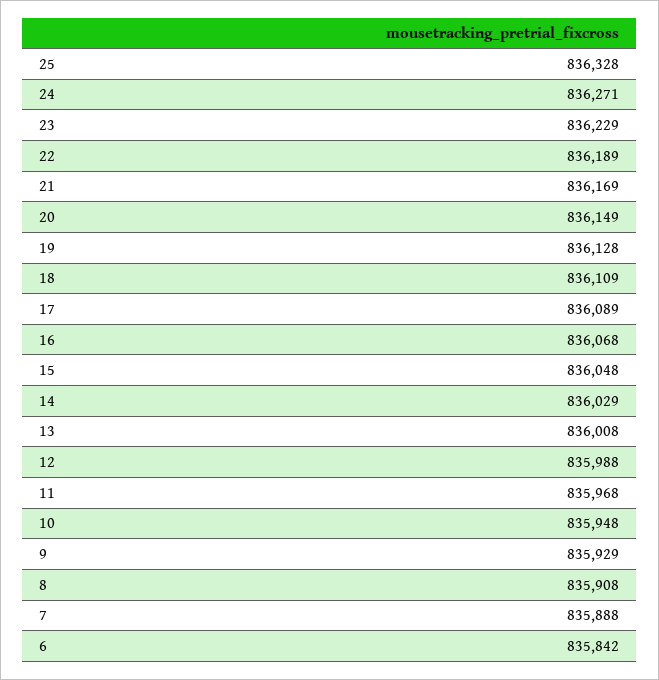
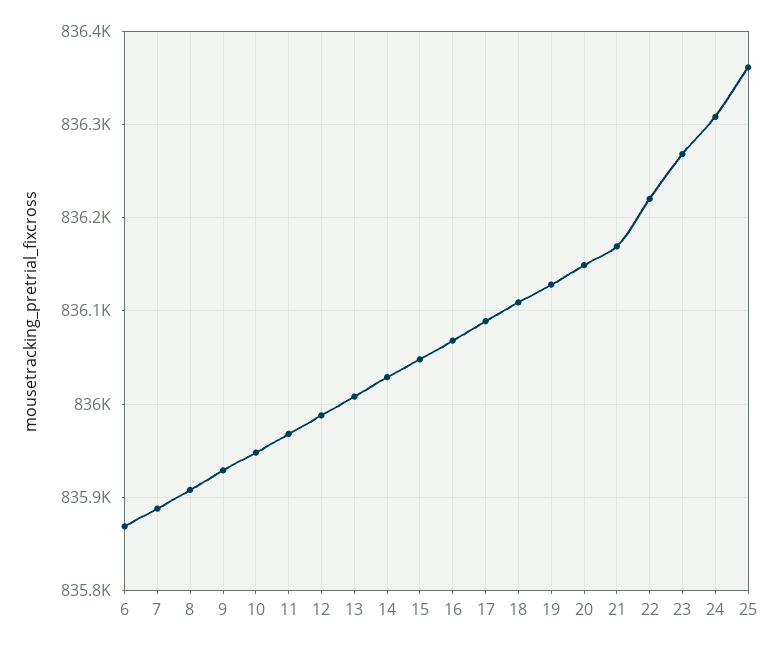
25: 836328 -> 836360
24: 836271 -> 836310
23: 836229 -> 836270
22: 836189 -> 836220
6: 835842 -> 835870

